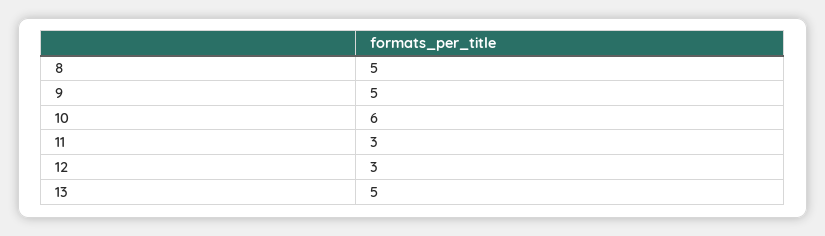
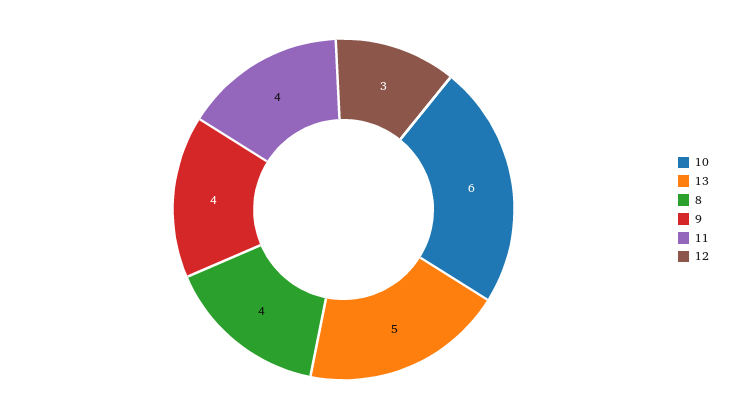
8: 5 -> 4
9: 5 -> 4
11: 3 -> 4

